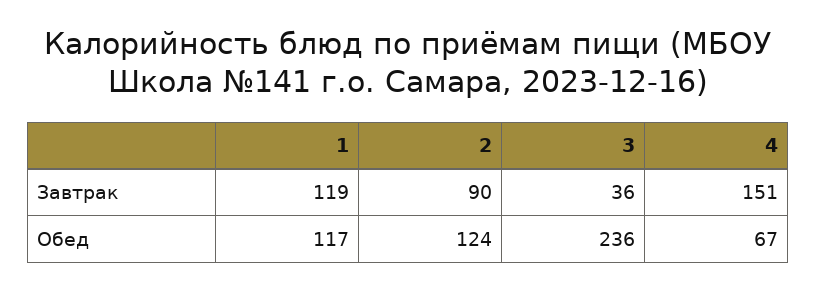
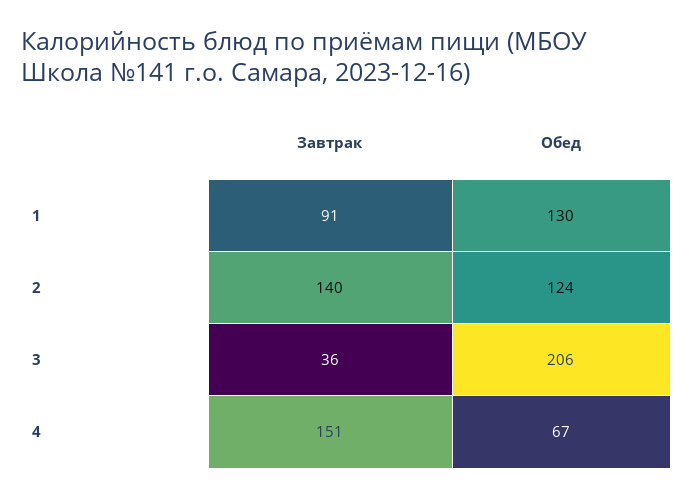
1, Завтрак: 119 -> 91
2, Завтрак: 90 -> 140
1, Обед: 117 -> 130
3, Обед: 236 -> 206

